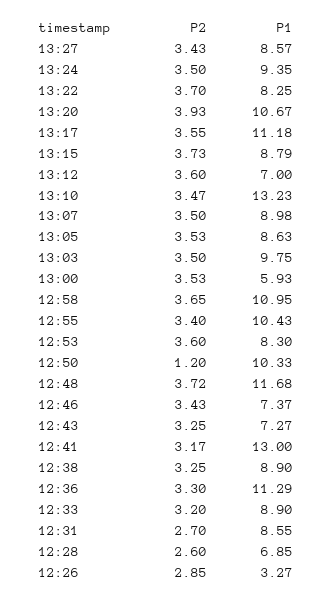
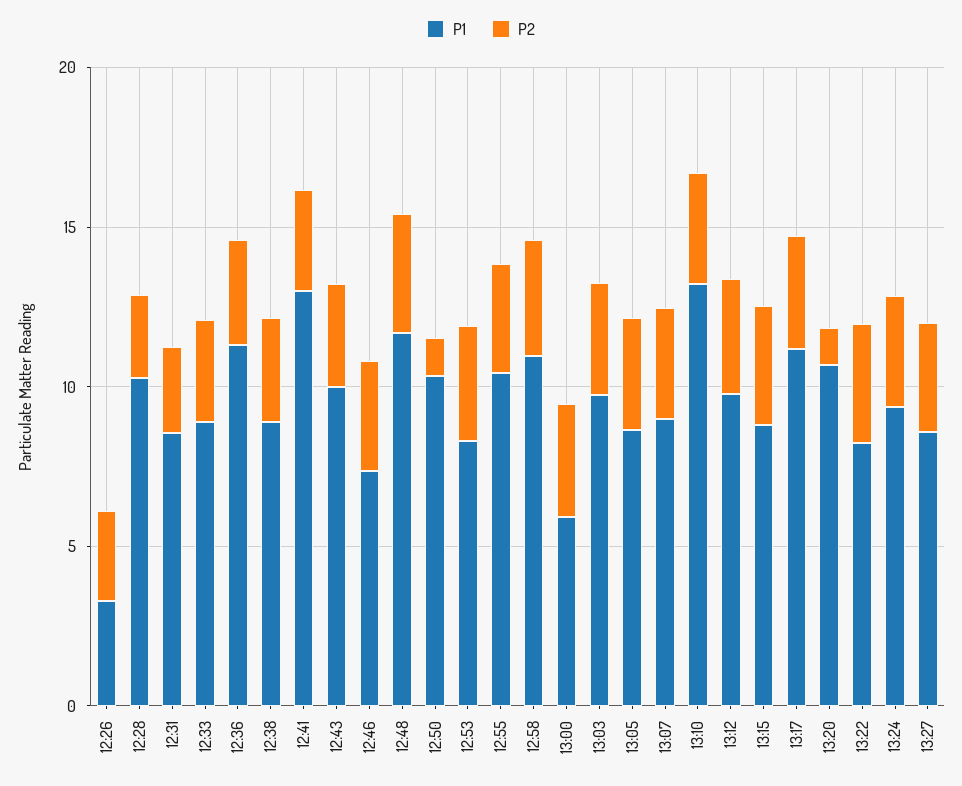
P2, 13:20: 3.93 -> 1
P1, 13:12: 7 -> 10
P1, 12:43: 7.27 -> 10
P1, 12:28: 6.85 -> 10

